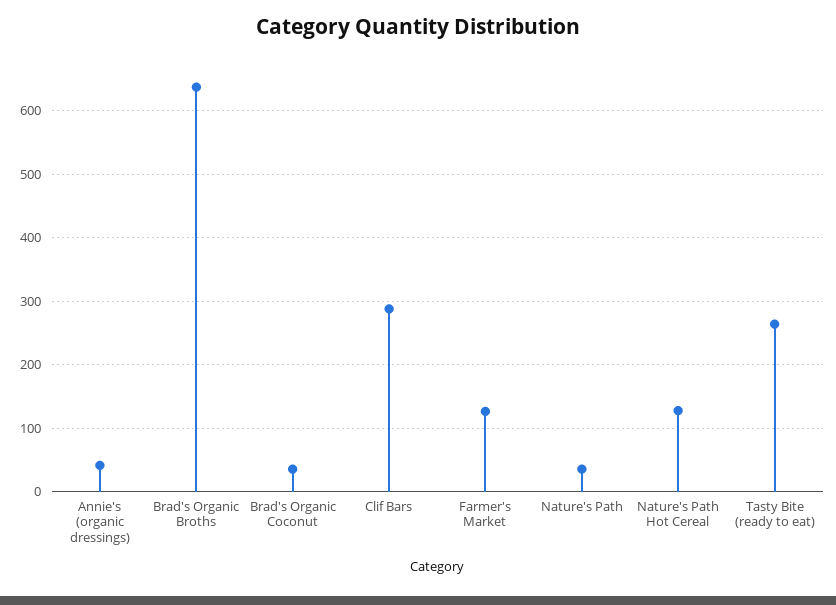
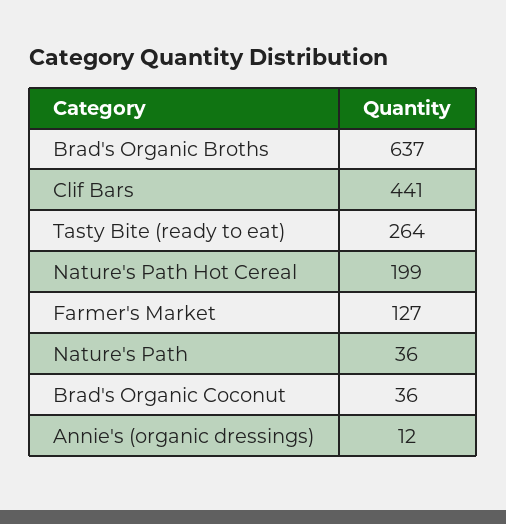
Annie's (organic dressings): 40 -> 12
Clif Bars: 290 -> 441
Nature's Path Hot Cereal: 130 -> 199

